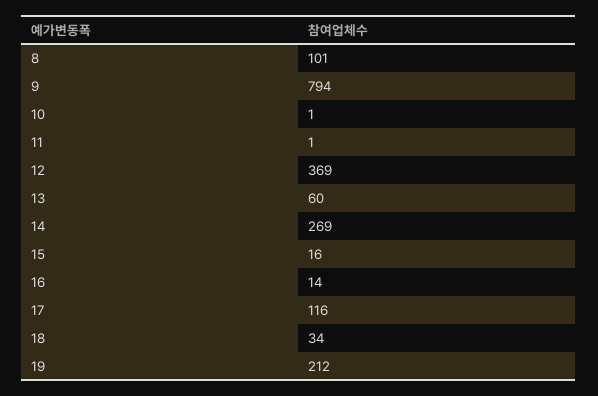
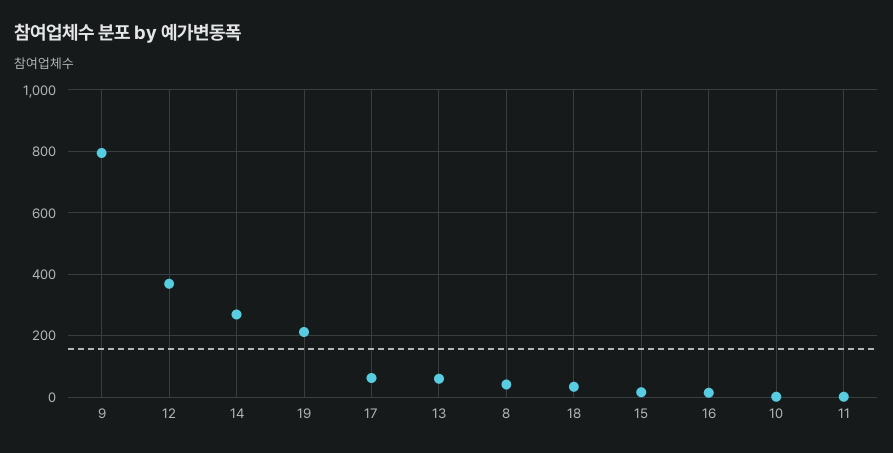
8: 101 -> 40
17: 116 -> 60

